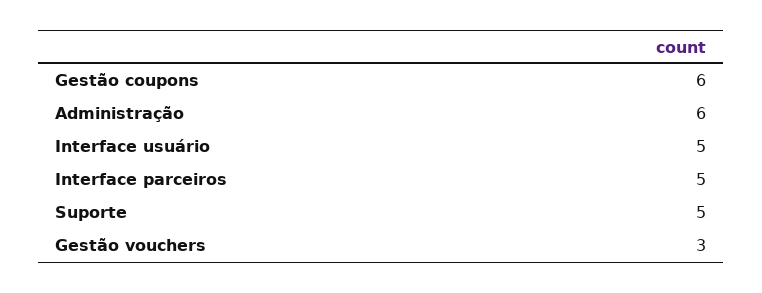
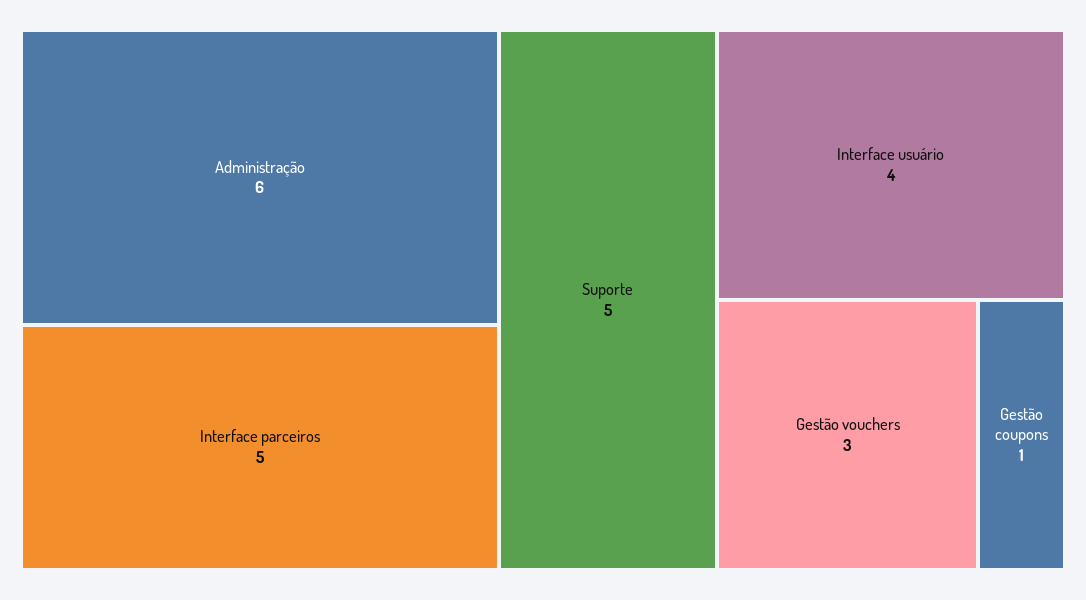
Gestão coupons: 6 -> 1
Interface usuário: 5 -> 4

